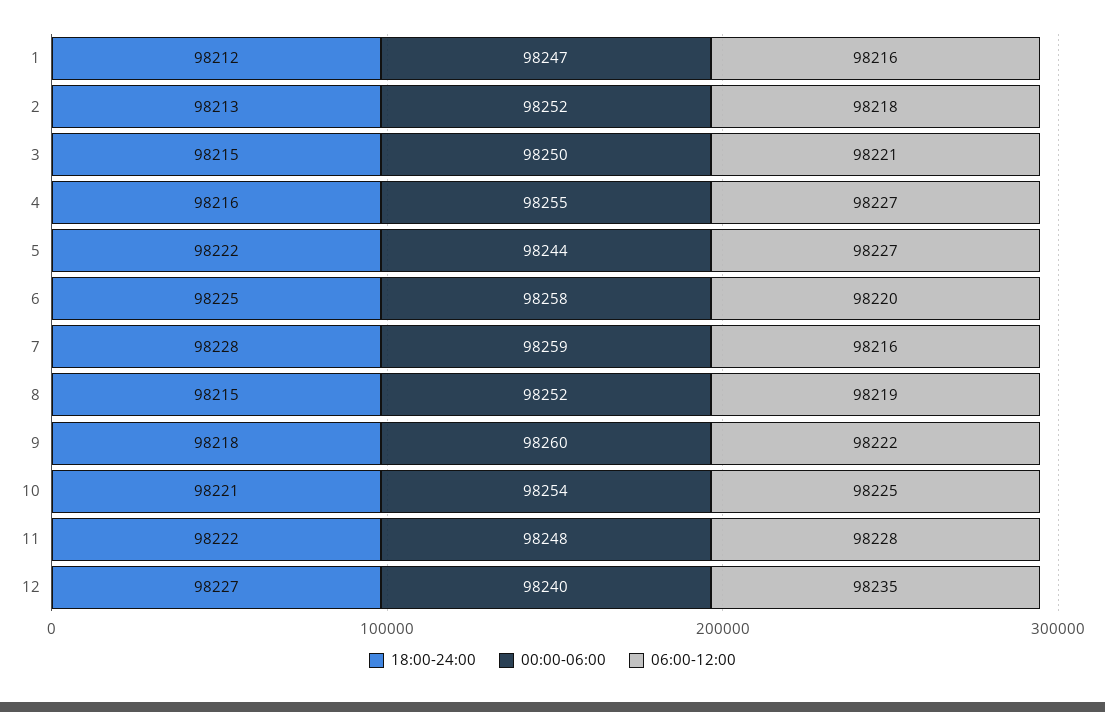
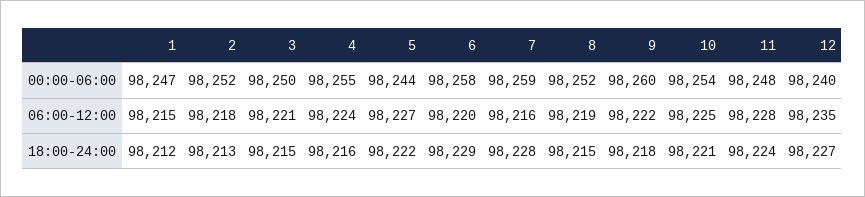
06:00-12:00, 1: 98216 -> 98215
06:00-12:00, 4: 98227 -> 98224
18:00-24:00, 6: 98225 -> 98229
18:00-24:00, 11: 98222 -> 98224

